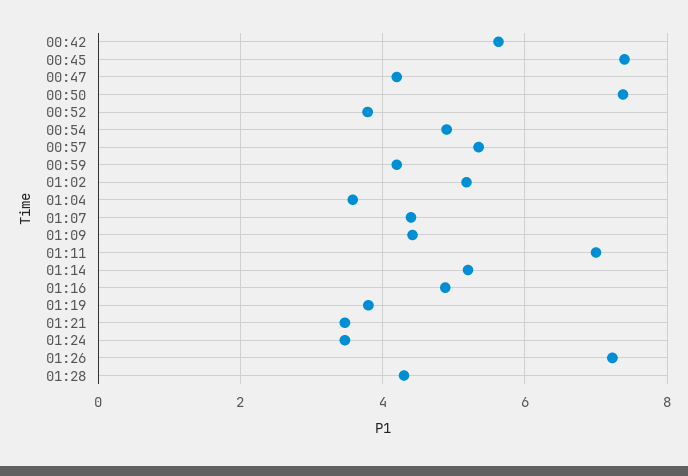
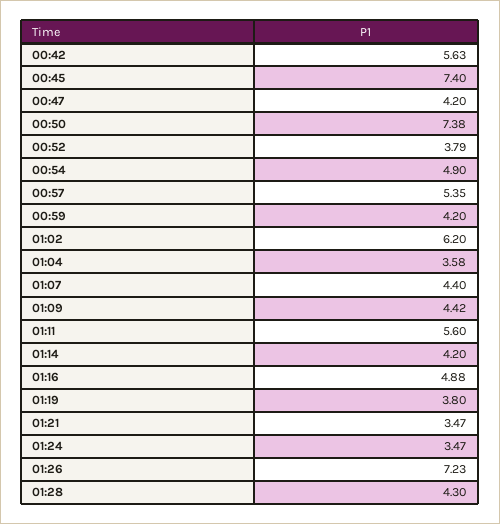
01:02: 5.2 -> 6.2
01:11: 7 -> 5.6
01:14: 5.2 -> 4.2

